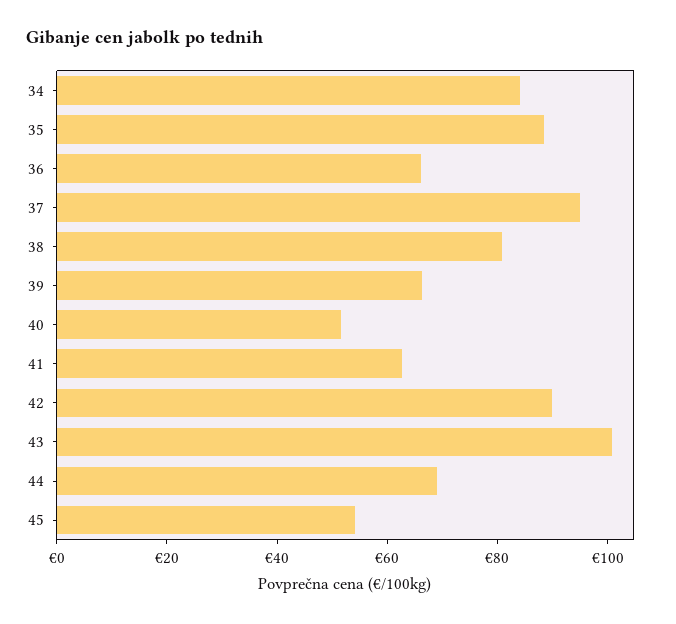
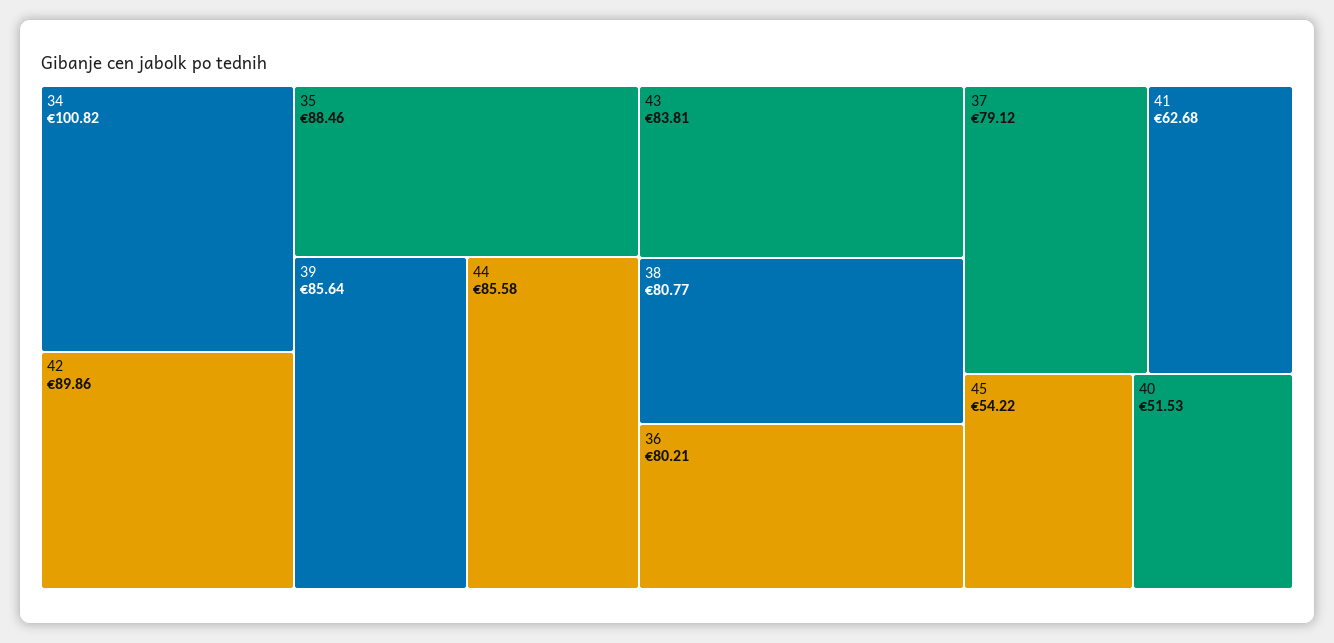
34: 85 -> 100.82
36: 65 -> 80.21
37: 95 -> 79.12
39: 65 -> 85.64
43: 100 -> 83.81
44: 70 -> 85.58

